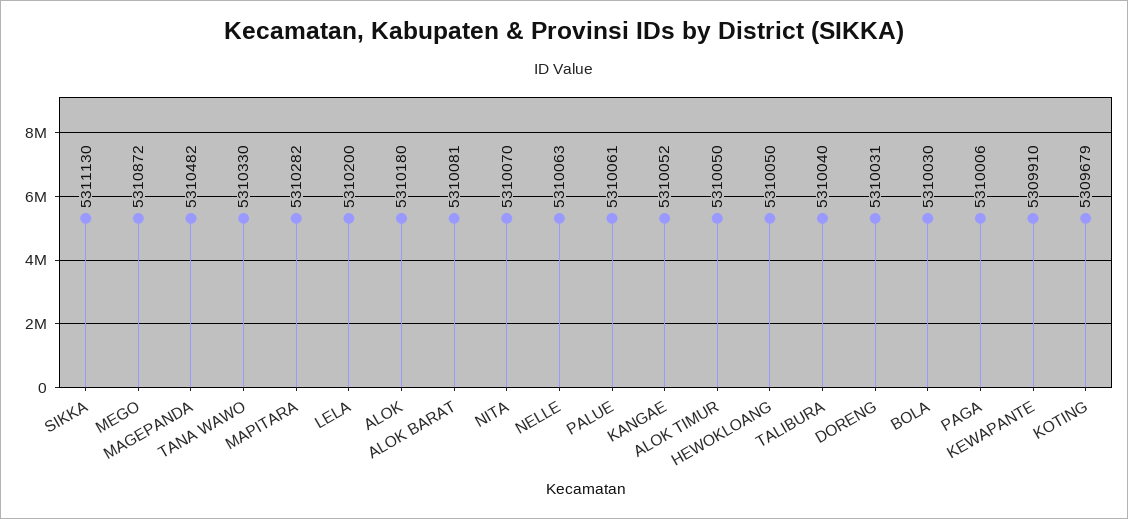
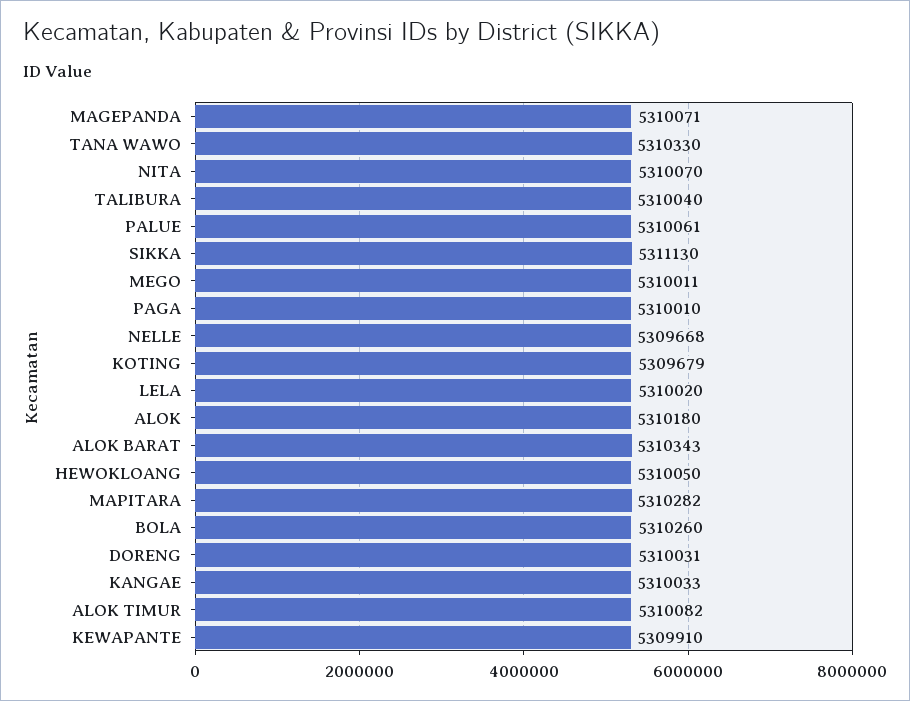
MEGO: 5310872 -> 5310011
MAGEPANDA: 5310482 -> 5310071
LELA: 5310200 -> 5310020
ALOK BARAT: 5310081 -> 5310343
NELLE: 5310063 -> 5309668
KANGAE: 5310052 -> 5310033
ALOK TIMUR: 5310050 -> 5310082
BOLA: 5310030 -> 5310260
PAGA: 5310006 -> 5310010

